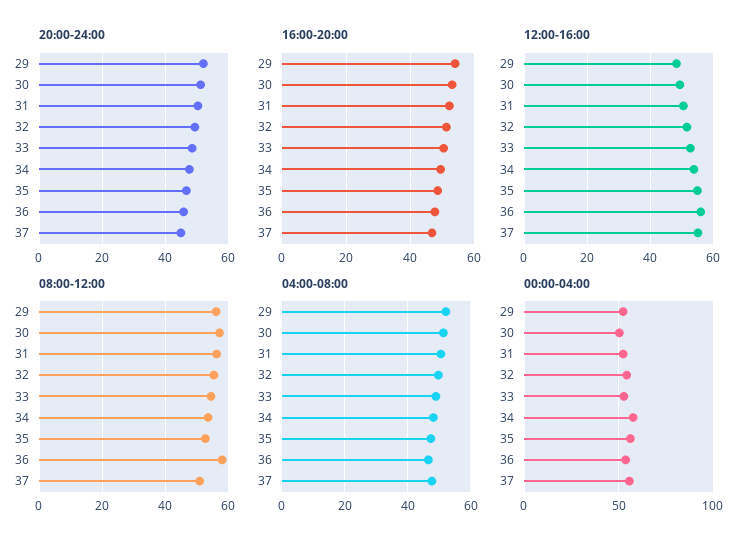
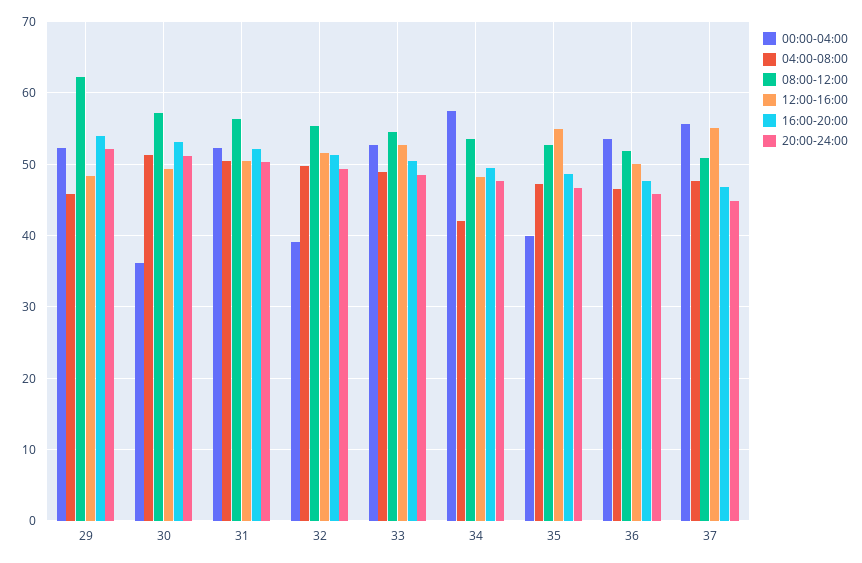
12:00-16:00, 34: 54 -> 48
12:00-16:00, 36: 56 -> 50
08:00-12:00, 29: 56 -> 62
08:00-12:00, 36: 58 -> 52
04:00-08:00, 29: 52 -> 46
04:00-08:00, 34: 48 -> 42
00:00-04:00, 30: 50 -> 36
00:00-04:00, 32: 55 -> 39
00:00-04:00, 35: 55 -> 40

